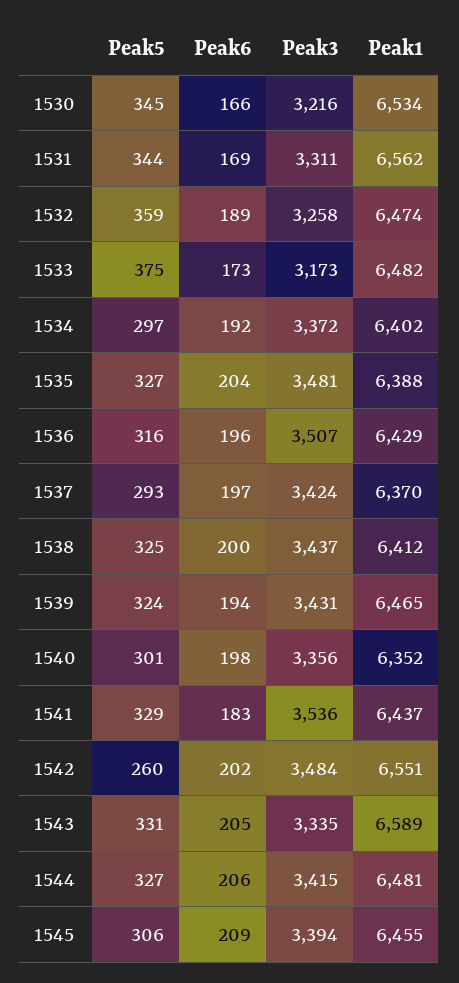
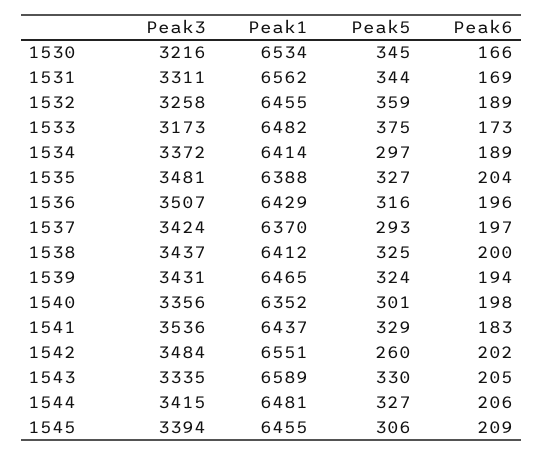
Peak1, 1532: 6474 -> 6455
Peak6, 1534: 192 -> 189
Peak1, 1534: 6402 -> 6414
Peak5, 1543: 331 -> 330

